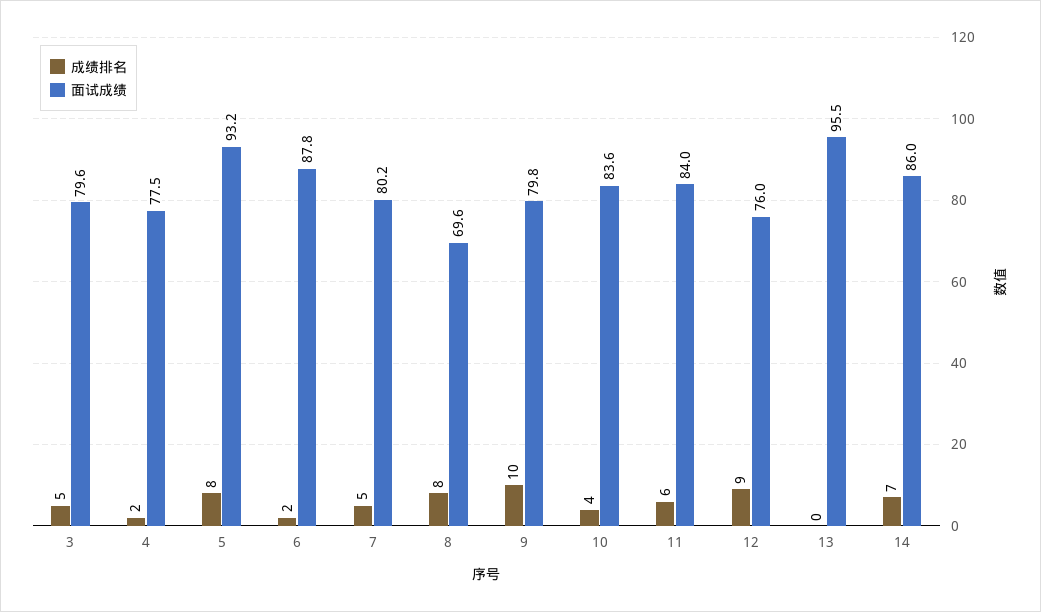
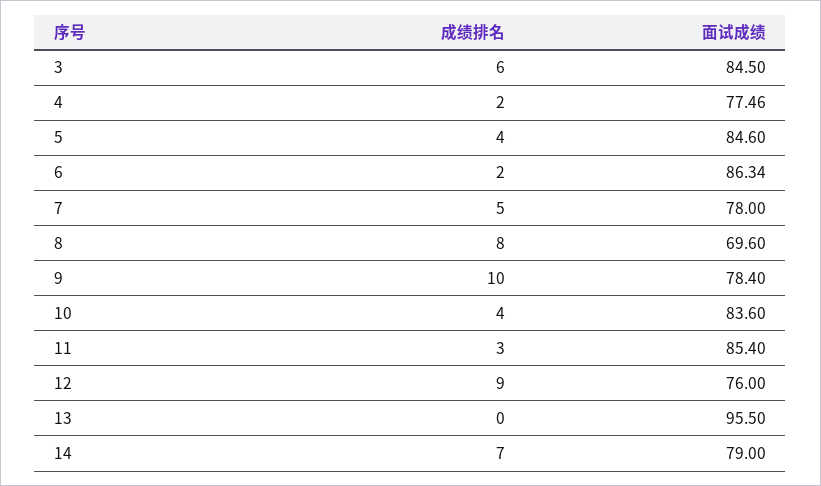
成绩排名, 3: 5 -> 6
面试成绩, 3: 79.6 -> 84.5
成绩排名, 5: 8 -> 4
面试成绩, 5: 93.2 -> 84.6
面试成绩, 6: 87.8 -> 86.34
面试成绩, 7: 80.2 -> 78
面试成绩, 9: 79.8 -> 78.4
成绩排名, 11: 6 -> 3
面试成绩, 11: 84 -> 85.4
面试成绩, 14: 86 -> 79

